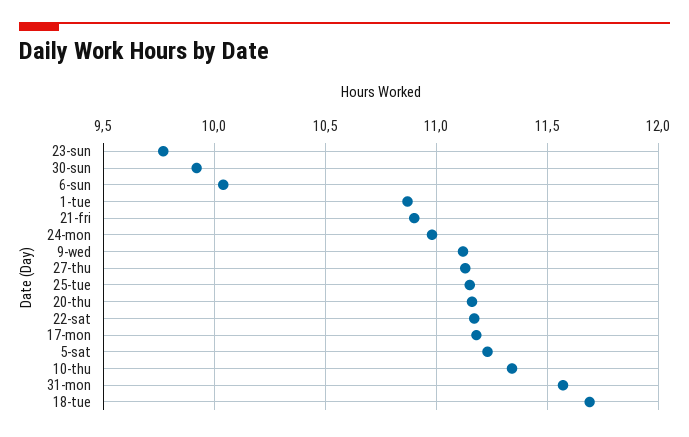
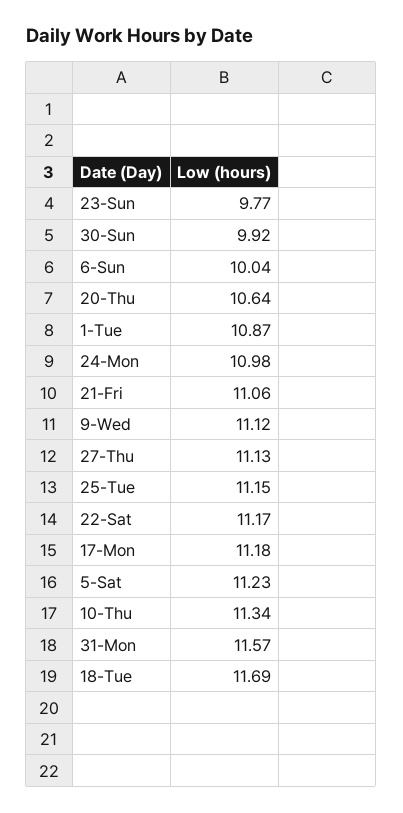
21-fri: 10.9 -> 11.06
20-thu: 11.15 -> 10.64

